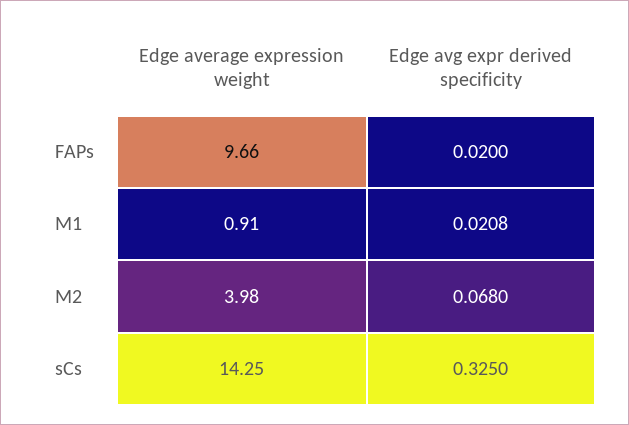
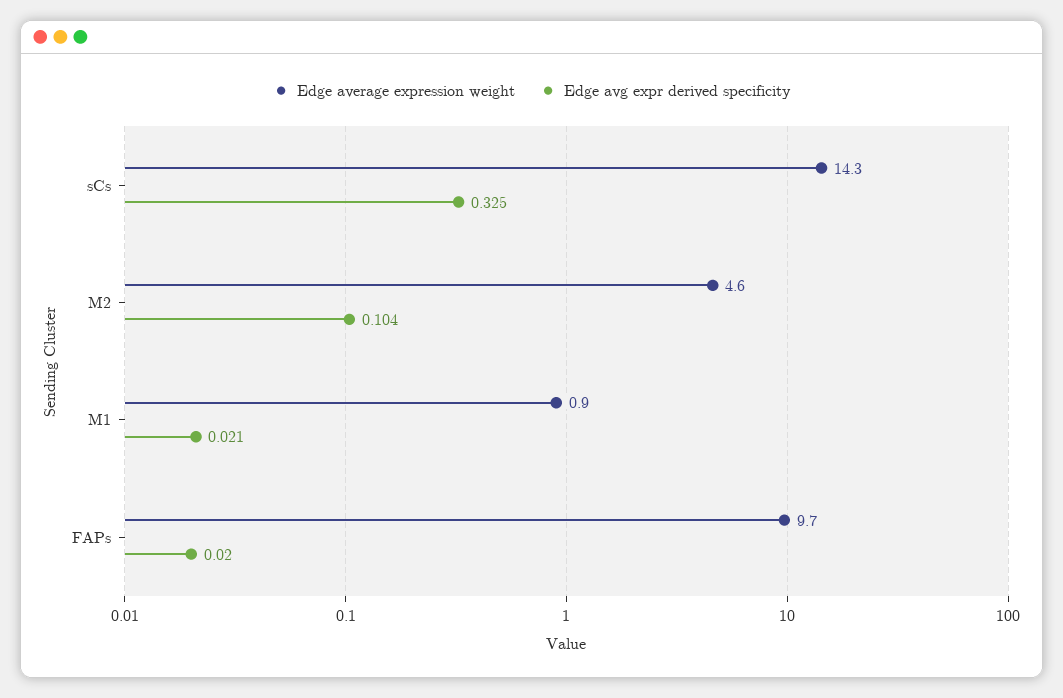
Edge average expression weight, M2: 3.98 -> 4.6
Edge avg expr derived specificity, M2: 0.068 -> 0.104

